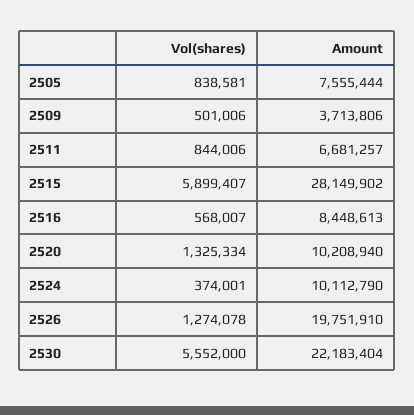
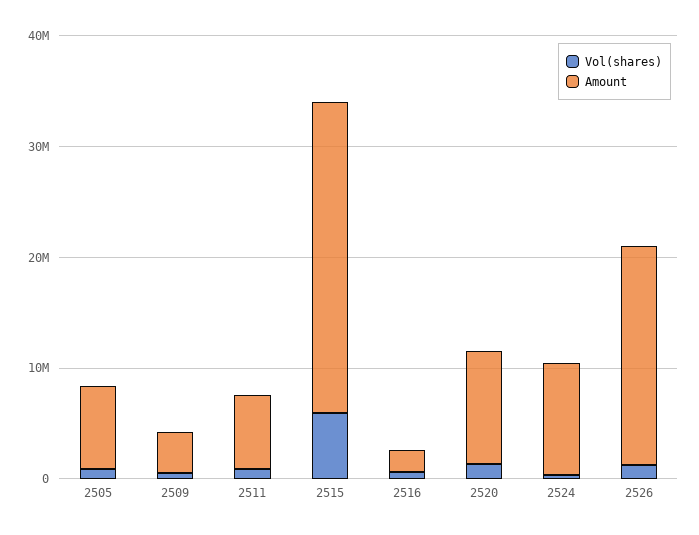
Amount, 2516: 8448613 -> 2000000
Vol(shares), 2530: 5552000 -> none
Amount, 2530: 22183404 -> none

